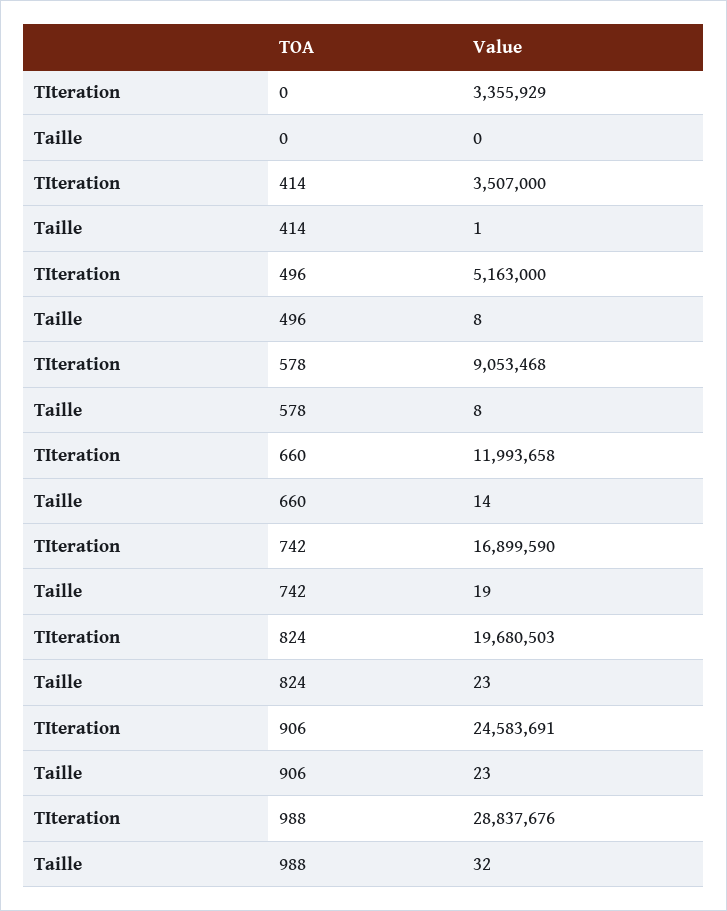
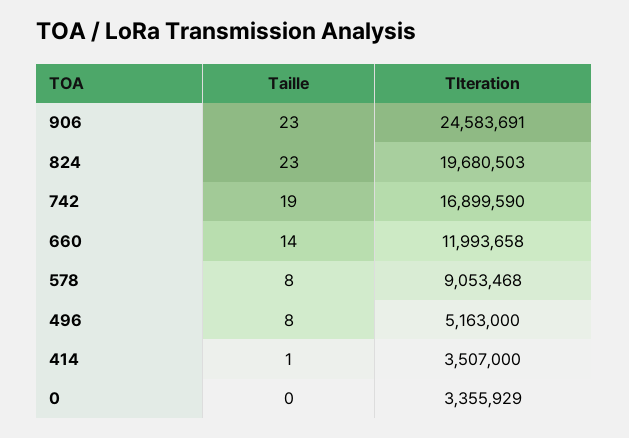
TIteration, 988: 28837676 -> none
Taille, 988: 32 -> none

